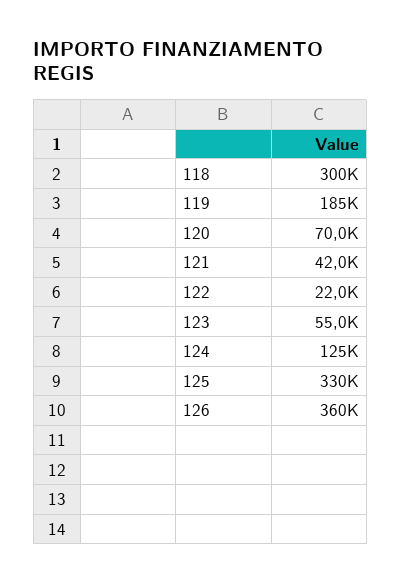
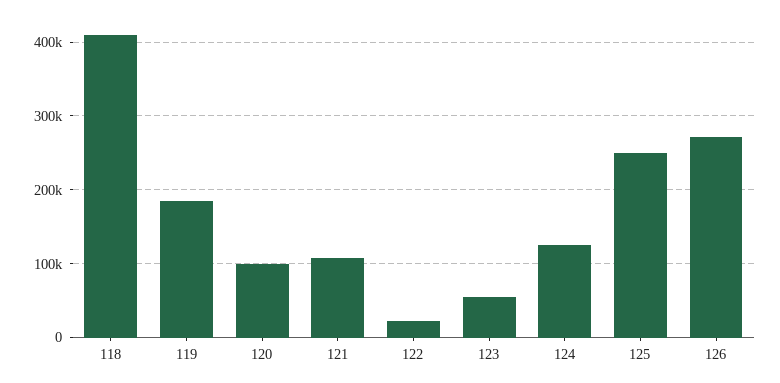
118: 300000 -> 410000
120: 70000 -> 100000
121: 42000 -> 110000
125: 330000 -> 250000
126: 360000 -> 270000

